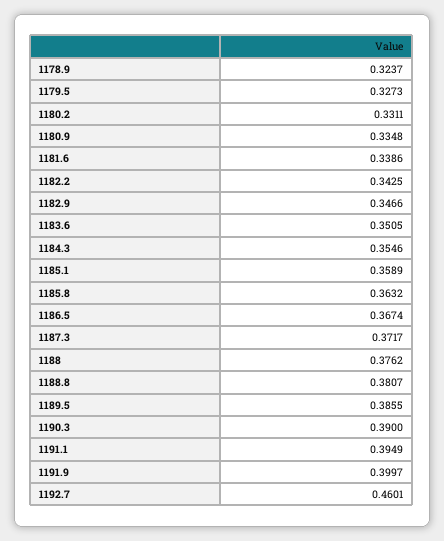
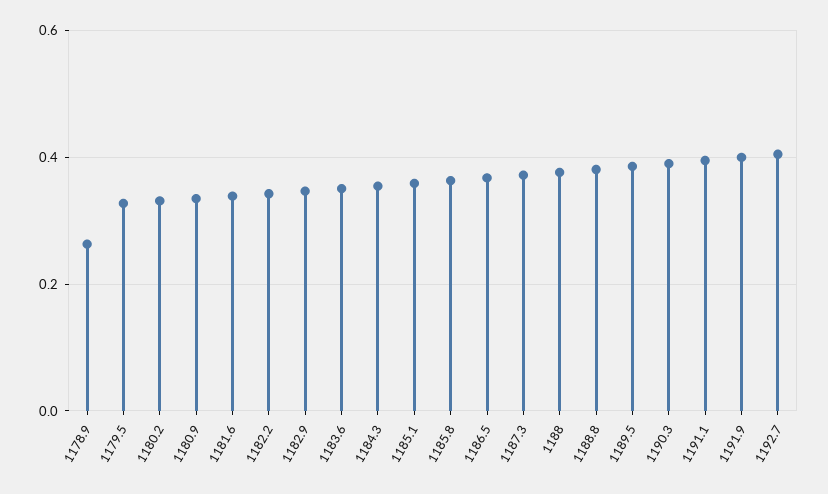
1178.9: 0.3237 -> 0.26
1192.7: 0.4601 -> 0.4

